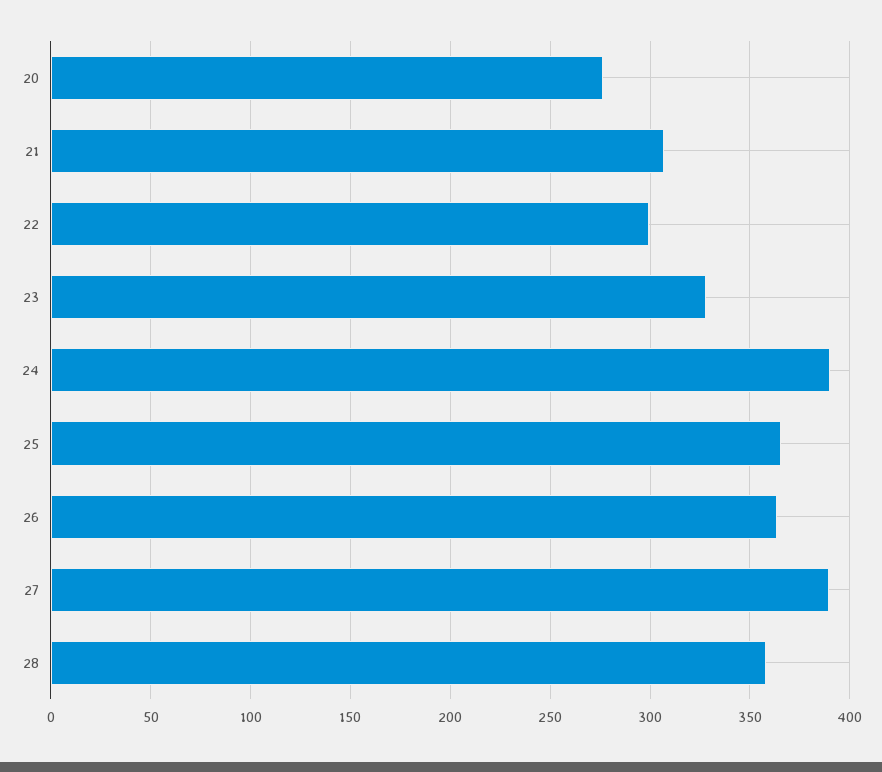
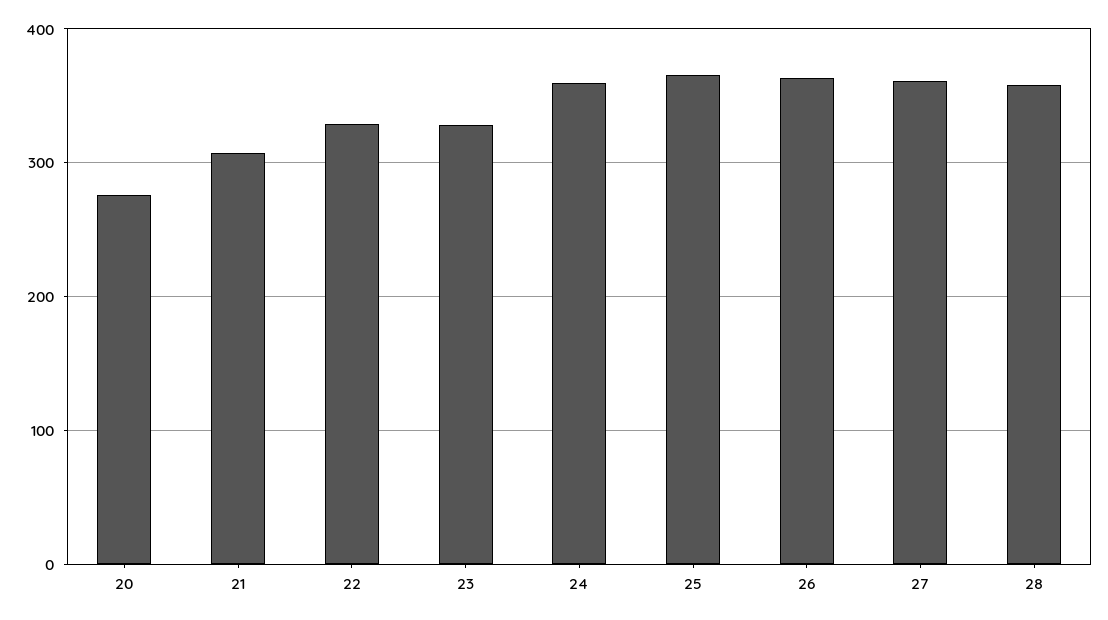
22: 300 -> 330
24: 390 -> 360
27: 390 -> 360

